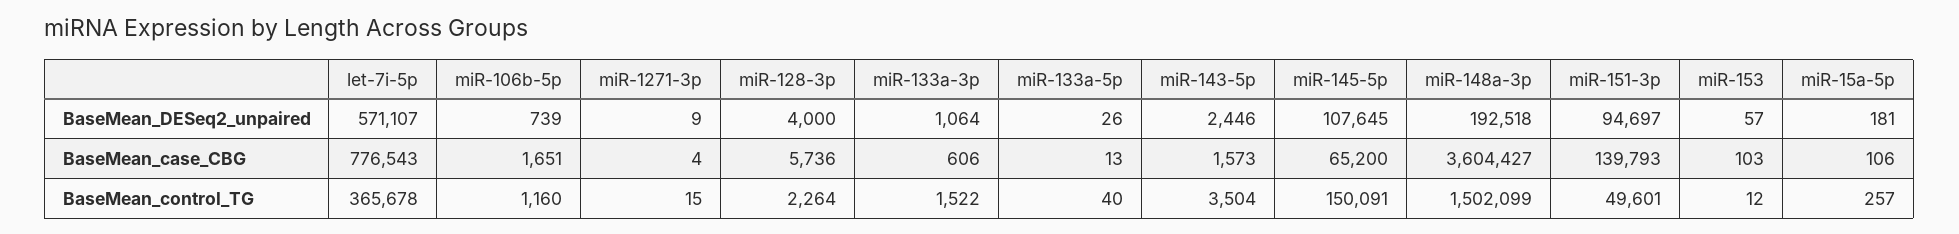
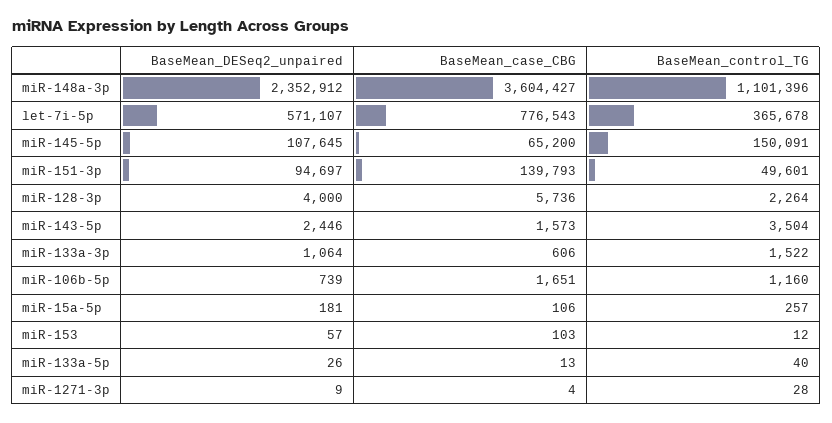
miR-148a-3p, BaseMean_DESeq2_unpaired: 192518 -> 2352912
miR-1271-3p, BaseMean_control_TG: 15 -> 28
miR-148a-3p, BaseMean_control_TG: 1502099 -> 1101396

